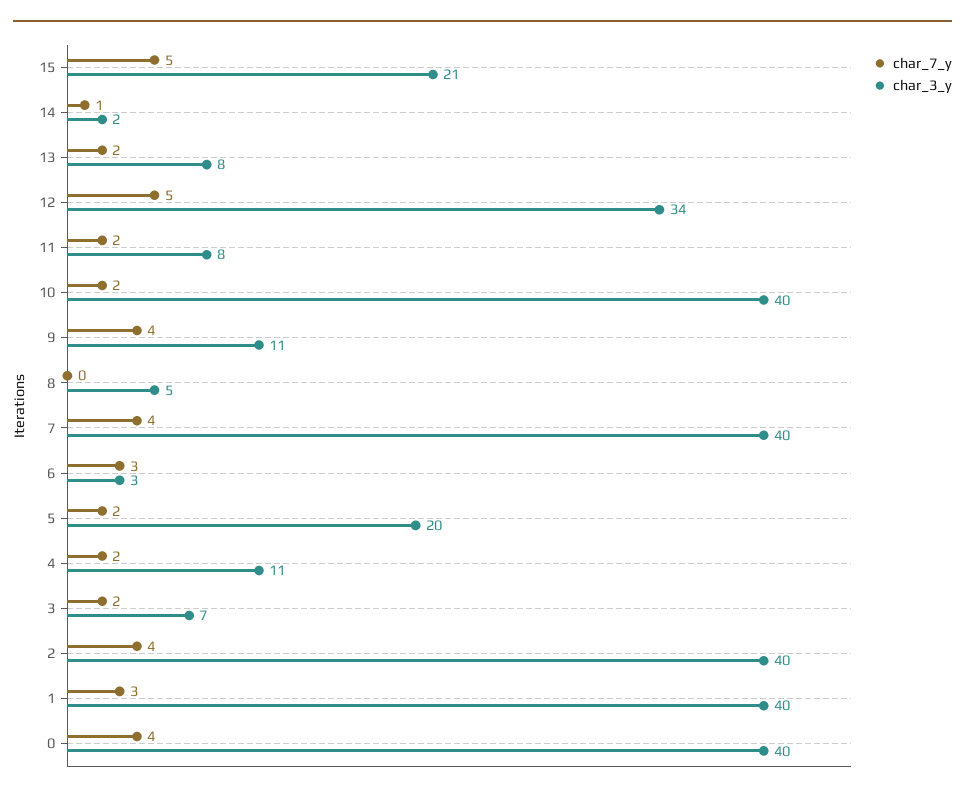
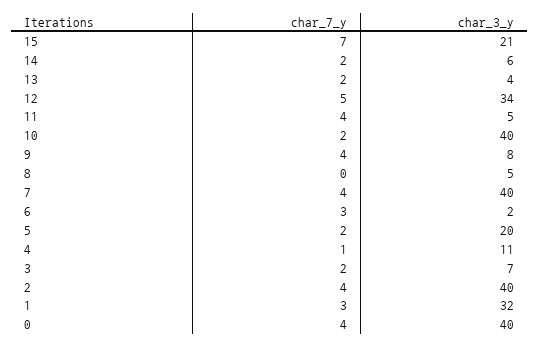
char_7_y, 15: 5 -> 7
char_7_y, 14: 1 -> 2
char_3_y, 14: 2 -> 6
char_3_y, 13: 8 -> 4
char_7_y, 11: 2 -> 4
char_3_y, 11: 8 -> 5
char_3_y, 9: 11 -> 8
char_3_y, 6: 3 -> 2
char_7_y, 4: 2 -> 1
char_3_y, 1: 40 -> 32

